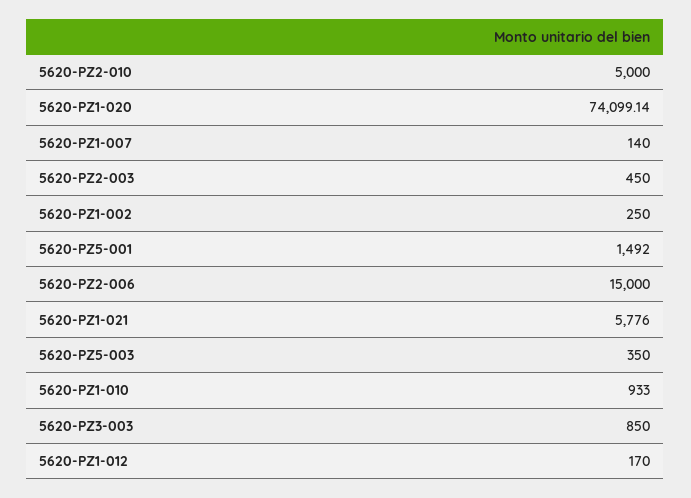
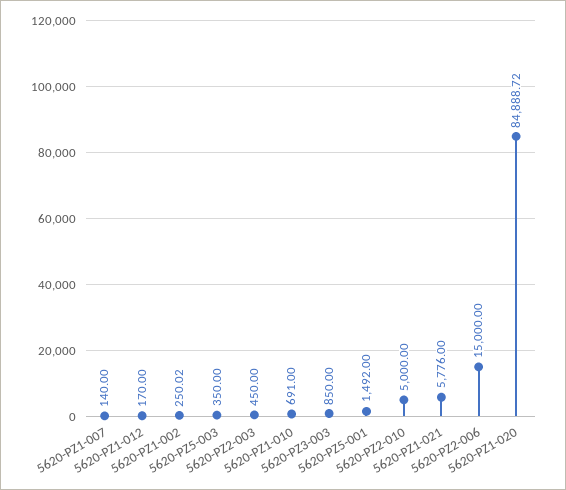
5620-PZ1-020: 74099.14 -> 84888.72
5620-PZ1-002: 250 -> 250.02
5620-PZ1-010: 933 -> 691

